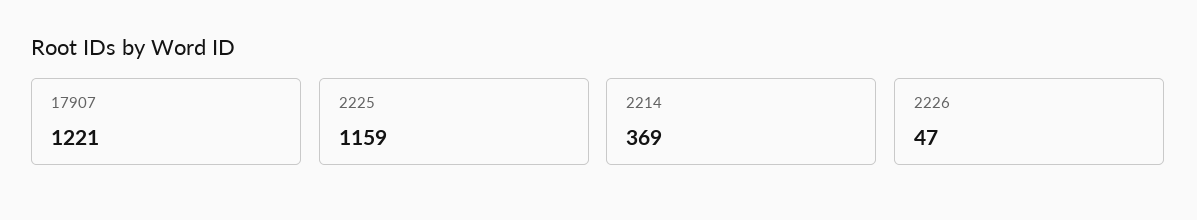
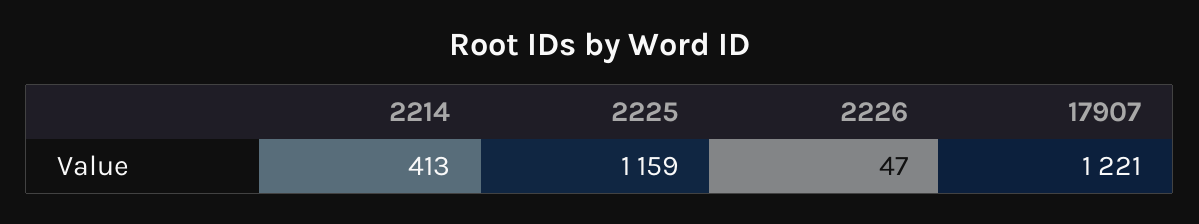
2214: 369 -> 413

